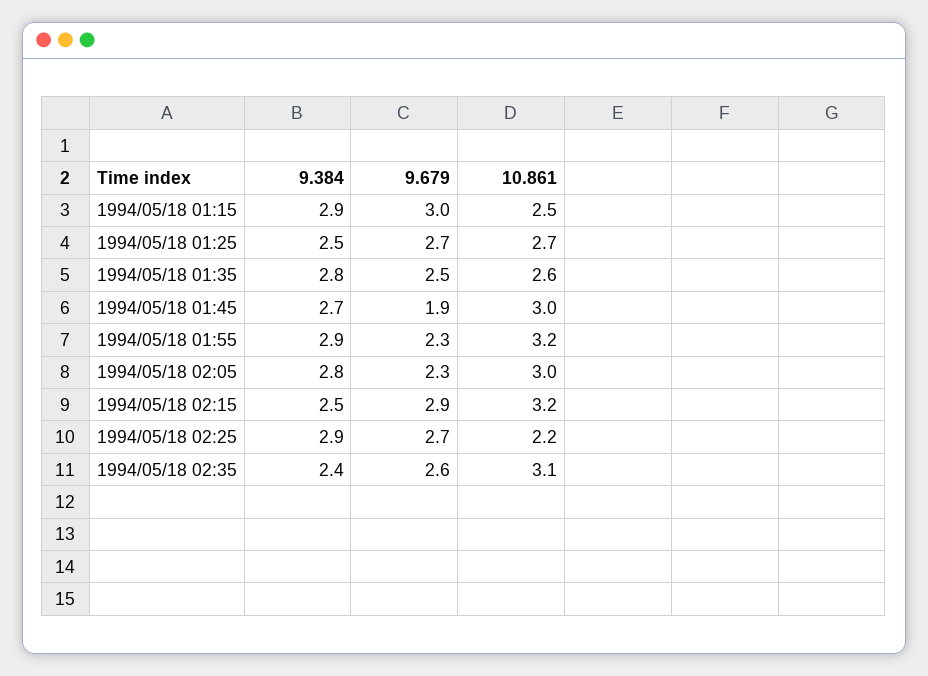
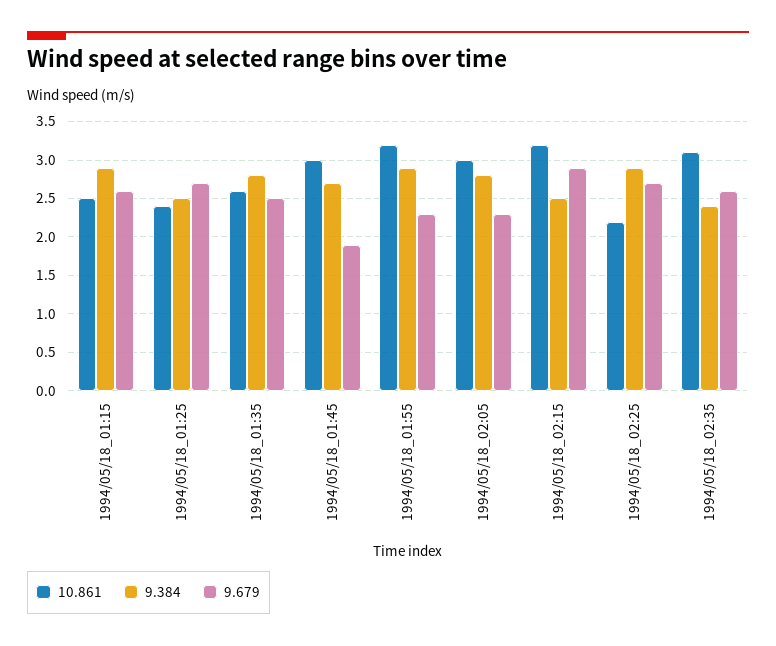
9.679, 1994/05/18 01:15: 3 -> 2.6
10.861, 1994/05/18 01:25: 2.7 -> 2.4

